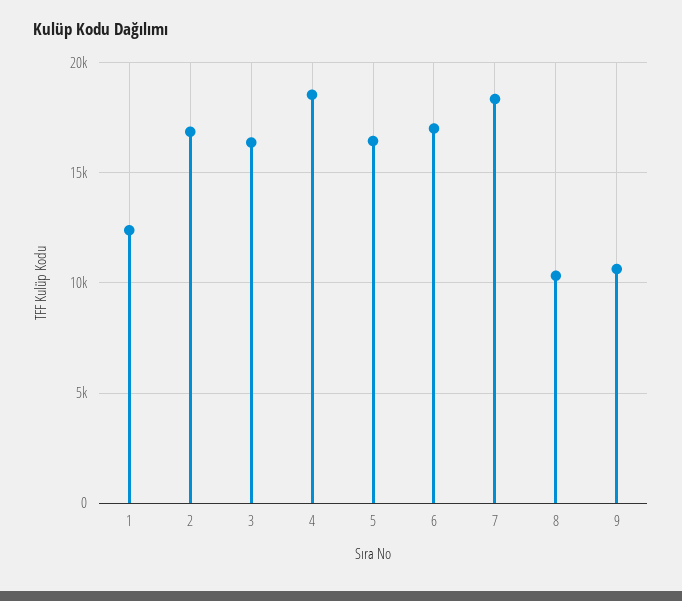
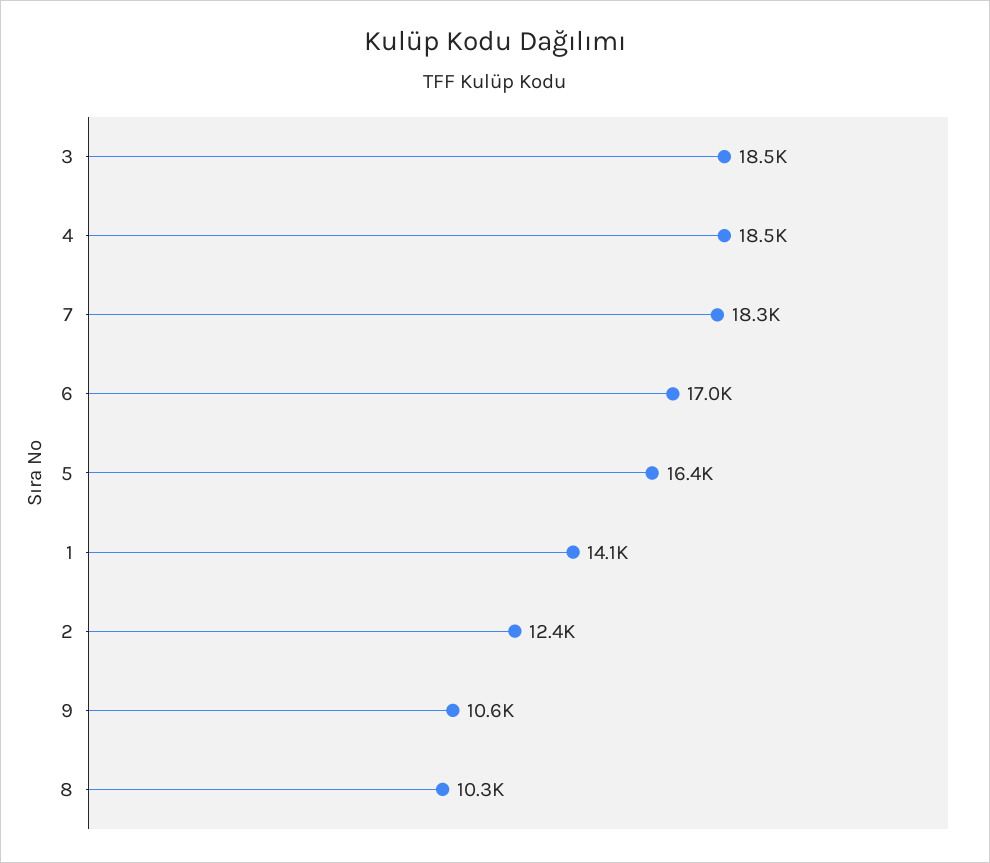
1: 12500 -> 14100
2: 17000 -> 12400
3: 16500 -> 18500

